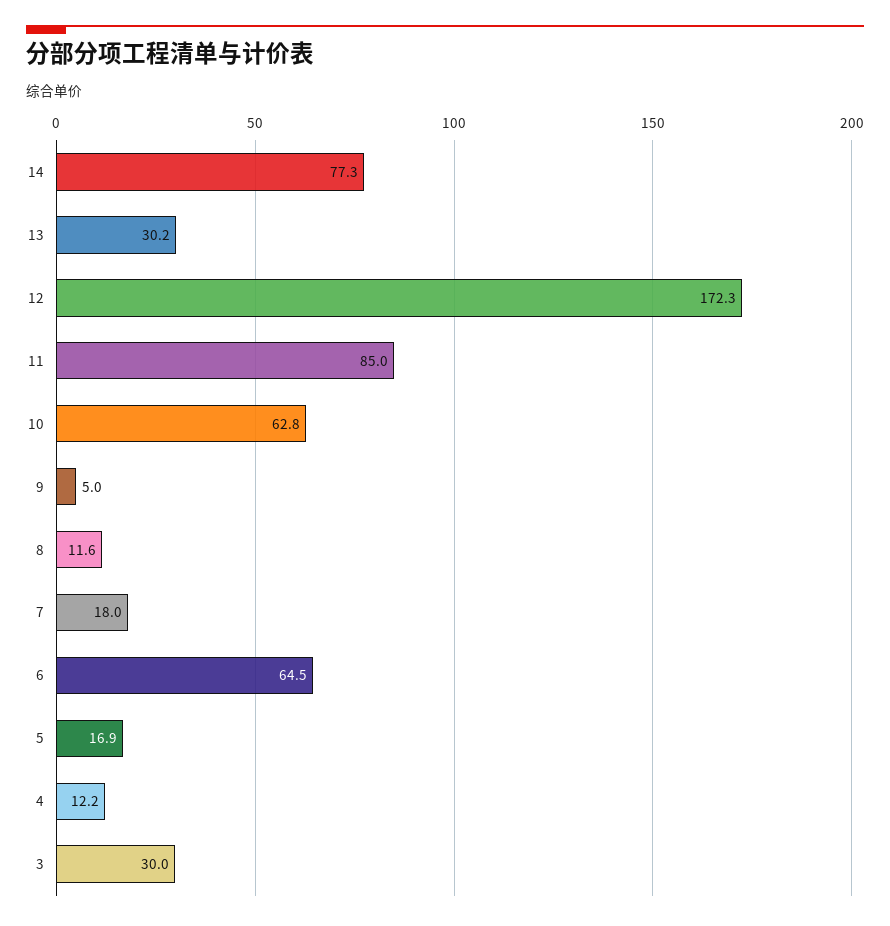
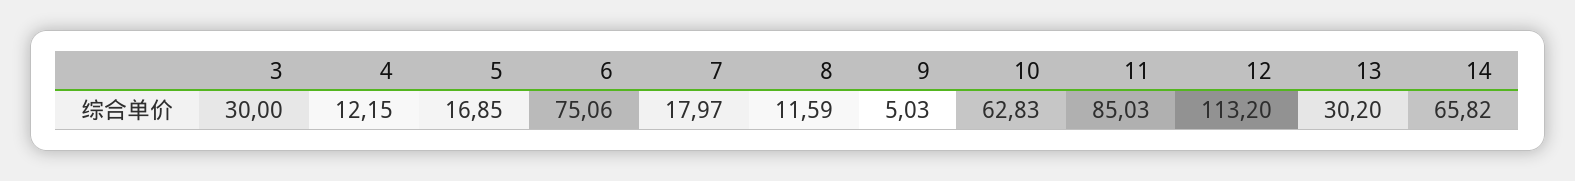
14: 77.3 -> 65.82
12: 172.3 -> 113.2
6: 64.5 -> 75.06

